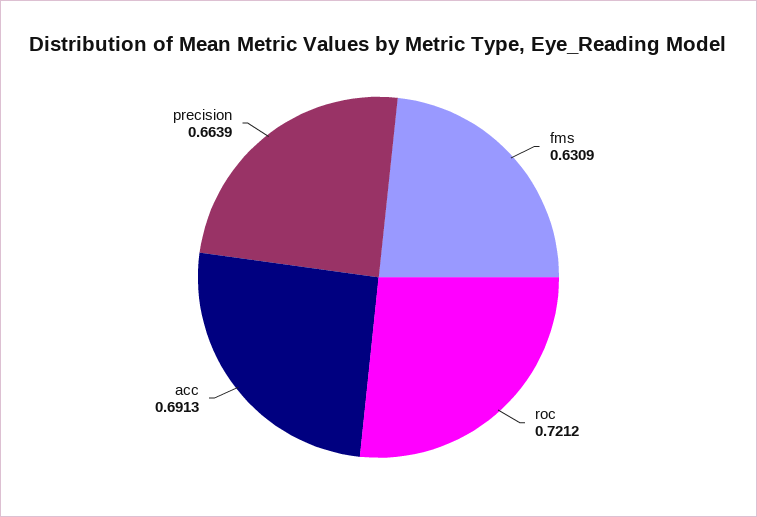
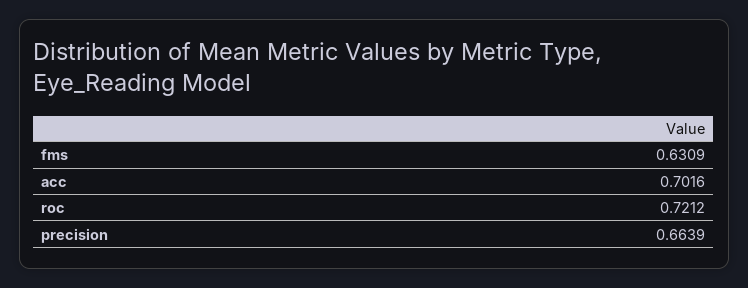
acc: 0.6913 -> 0.7016

